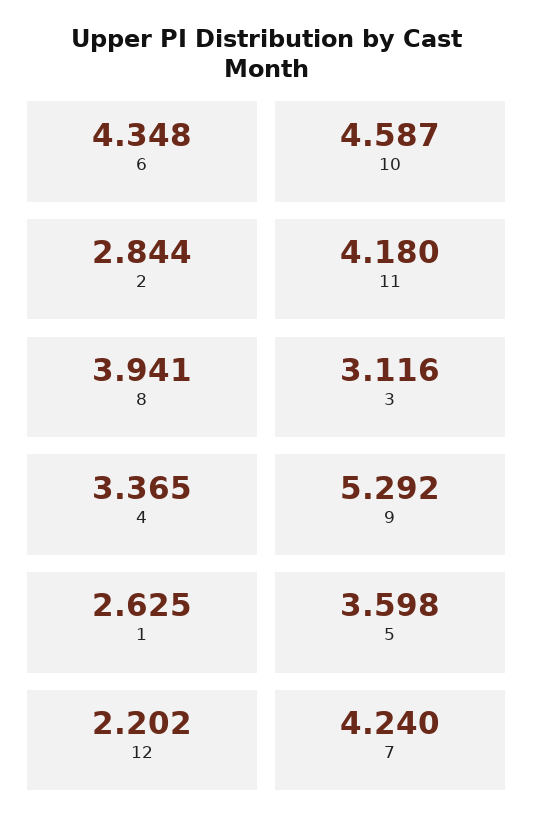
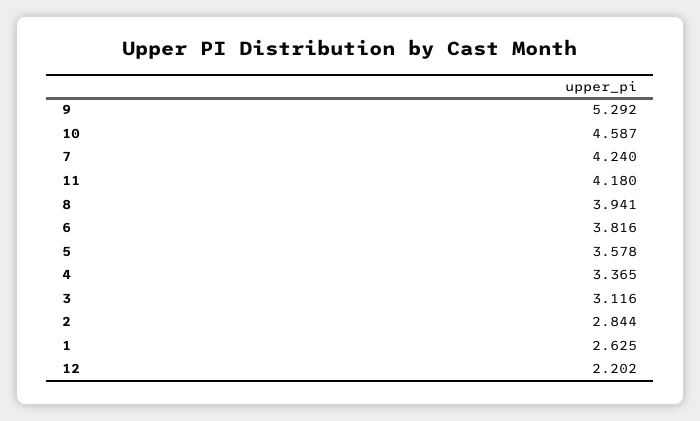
6: 4.348 -> 3.816
5: 3.598 -> 3.578

